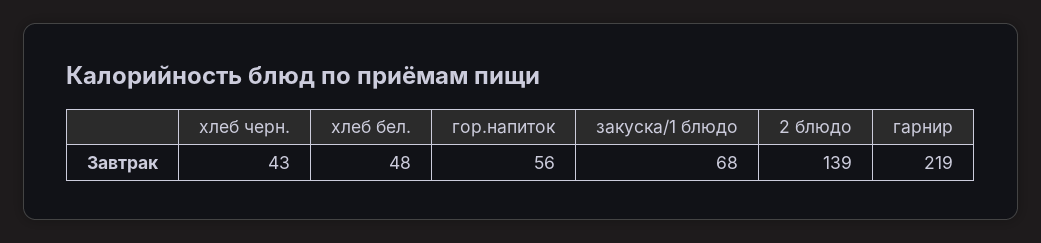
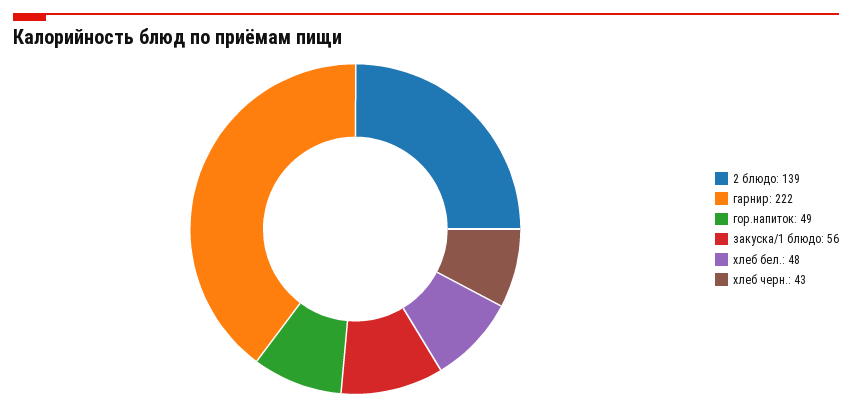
гор.напиток: 56 -> 49
закуска/1 блюдо: 68 -> 56
гарнир: 219 -> 222

